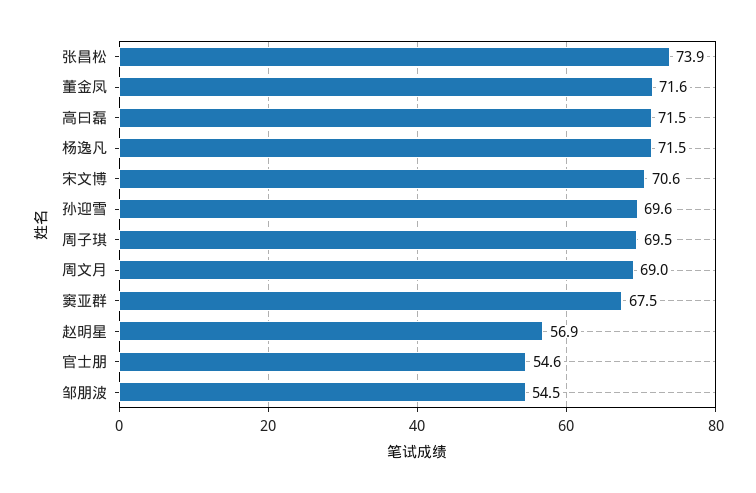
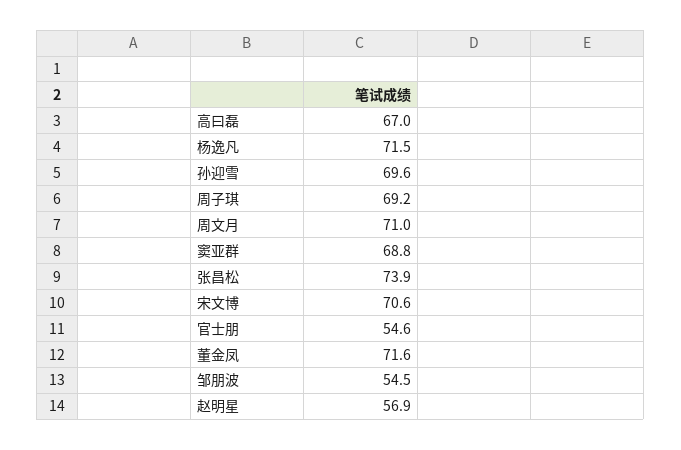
高曰磊: 71.5 -> 67
周子琪: 69.5 -> 69.2
周文月: 69 -> 71
窦亚群: 67.5 -> 68.8

